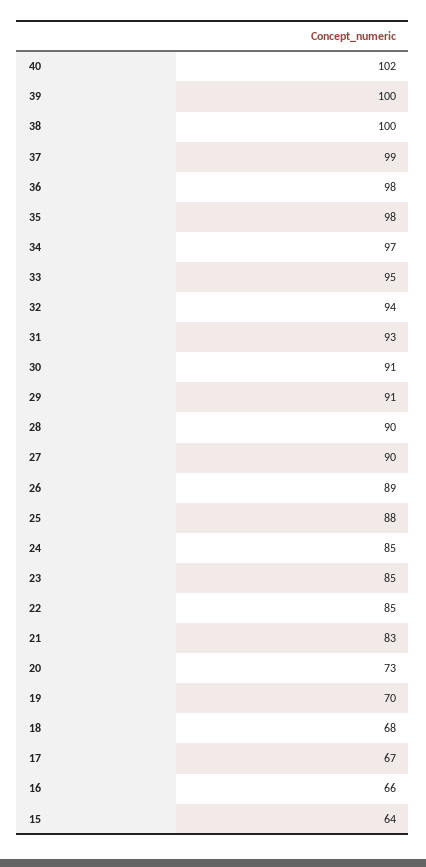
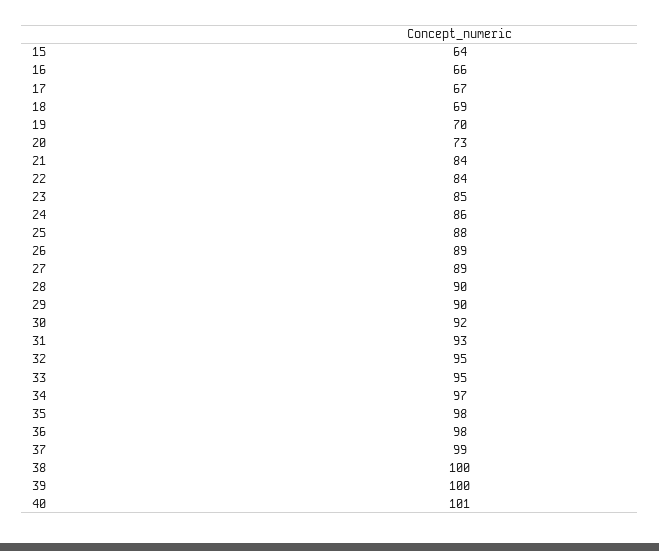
40: 102 -> 101
32: 94 -> 95
30: 91 -> 92
29: 91 -> 90
27: 90 -> 89
24: 85 -> 86
22: 85 -> 84
21: 83 -> 84
18: 68 -> 69

